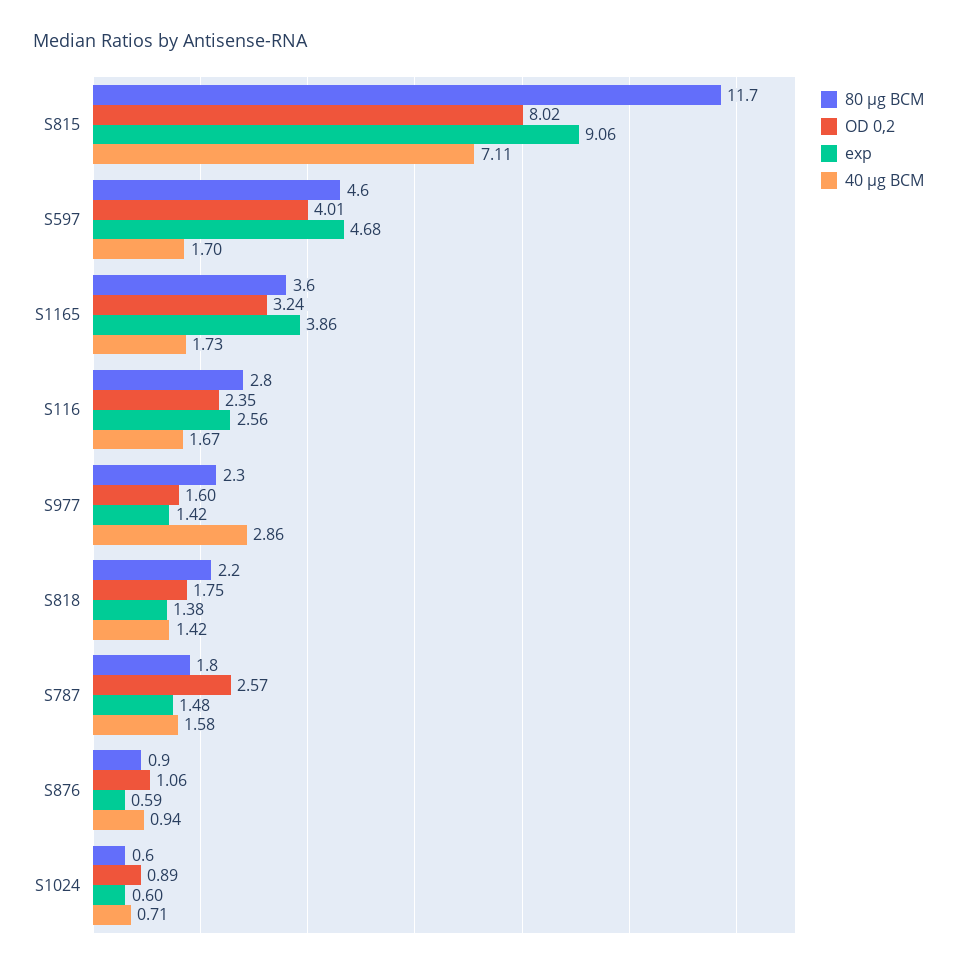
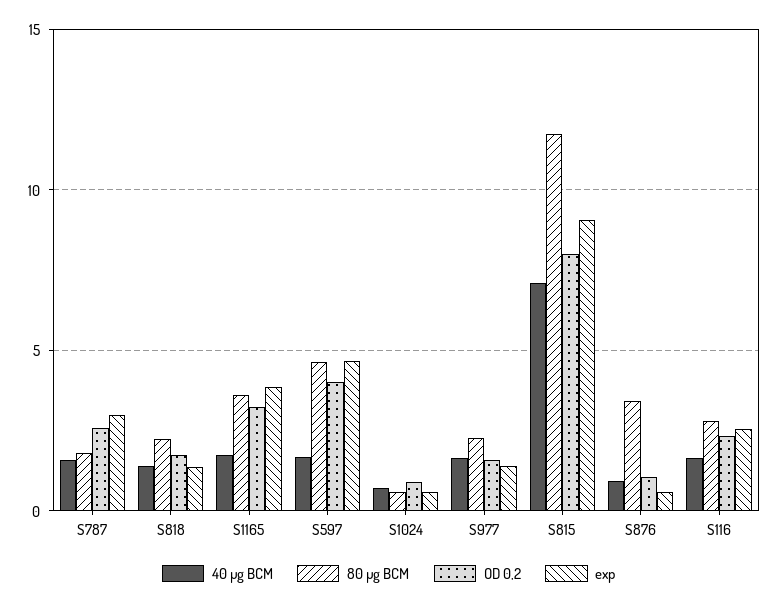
40 µg BCM, S977: 2.86 -> 1.5
exp, S787: 1.48 -> 3
80 µg BCM, S876: 0.9 -> 3.5

